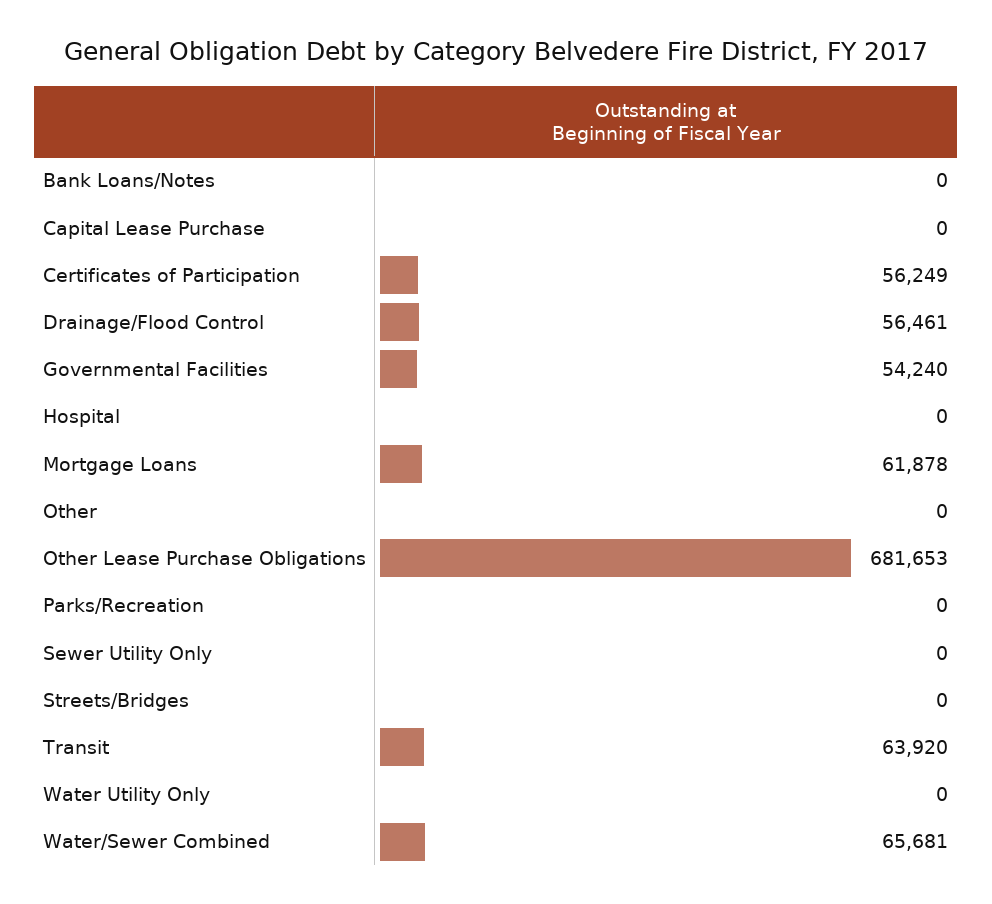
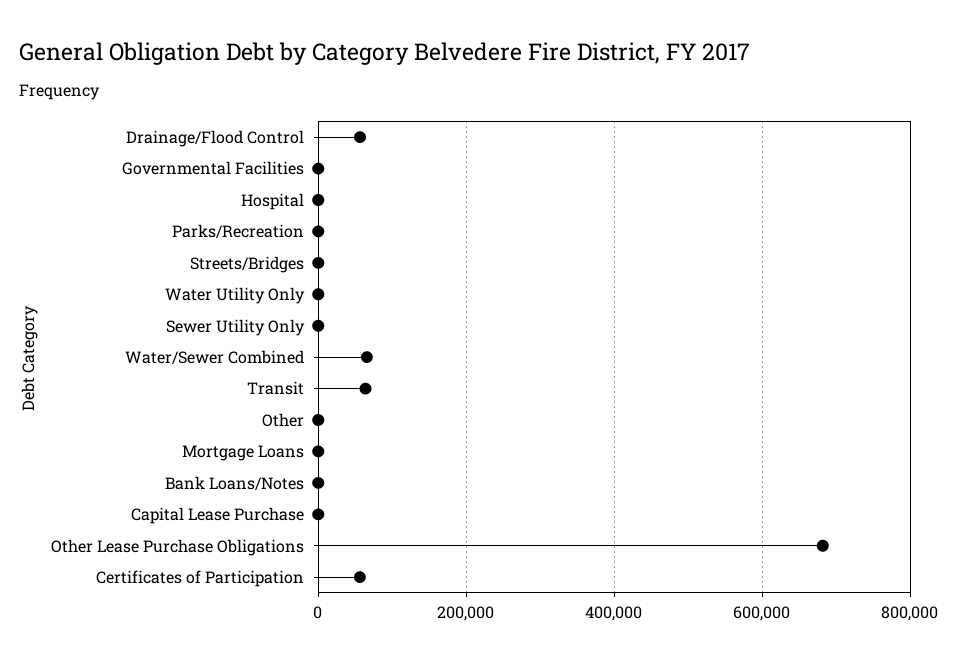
Governmental Facilities: 54240 -> 0
Mortgage Loans: 61878 -> 0

